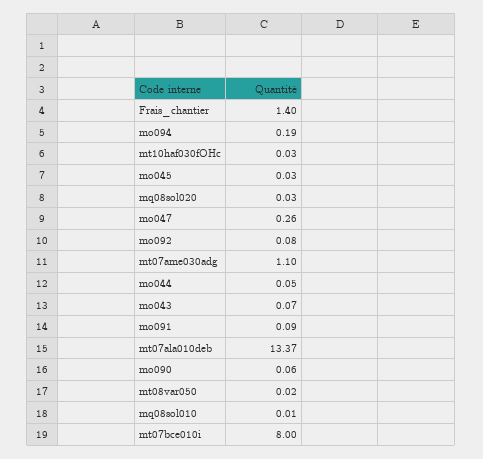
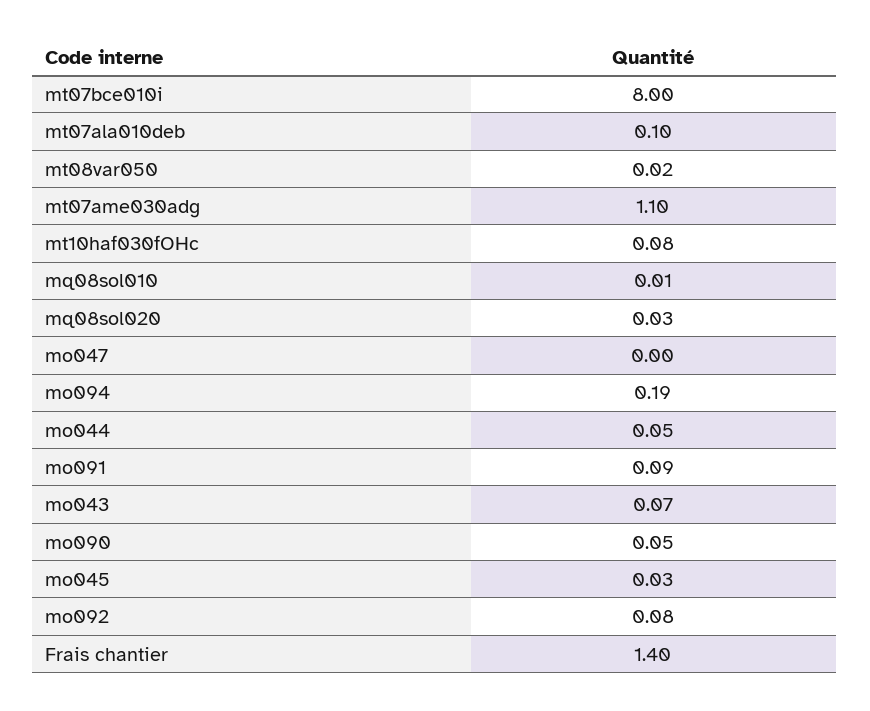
mt10haf030fOHc: 0.03 -> 0.08
mo047: 0.26 -> 0
mt07ala010deb: 13.37 -> 0.1
mo090: 0.06 -> 0.05

